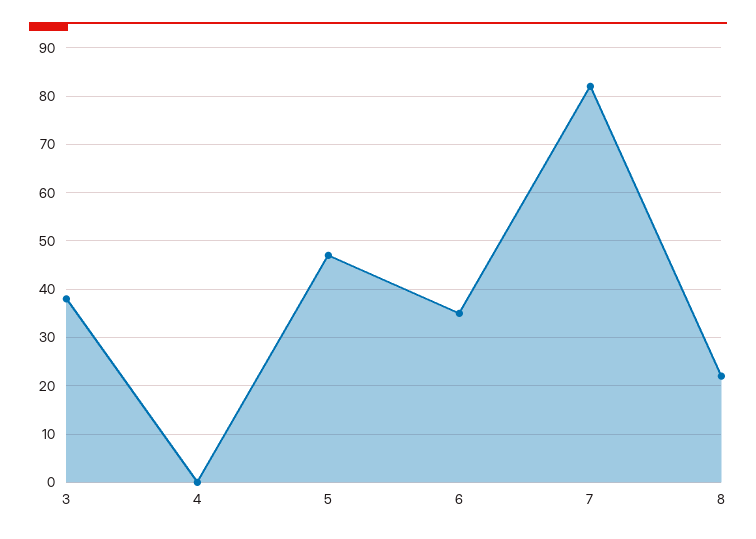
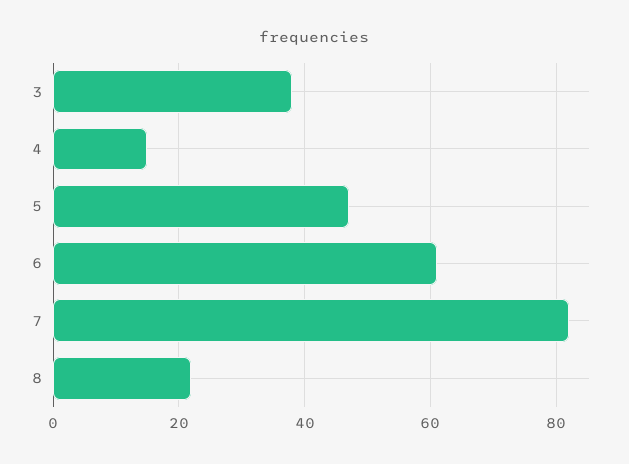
4: 0 -> 15
6: 35 -> 60

